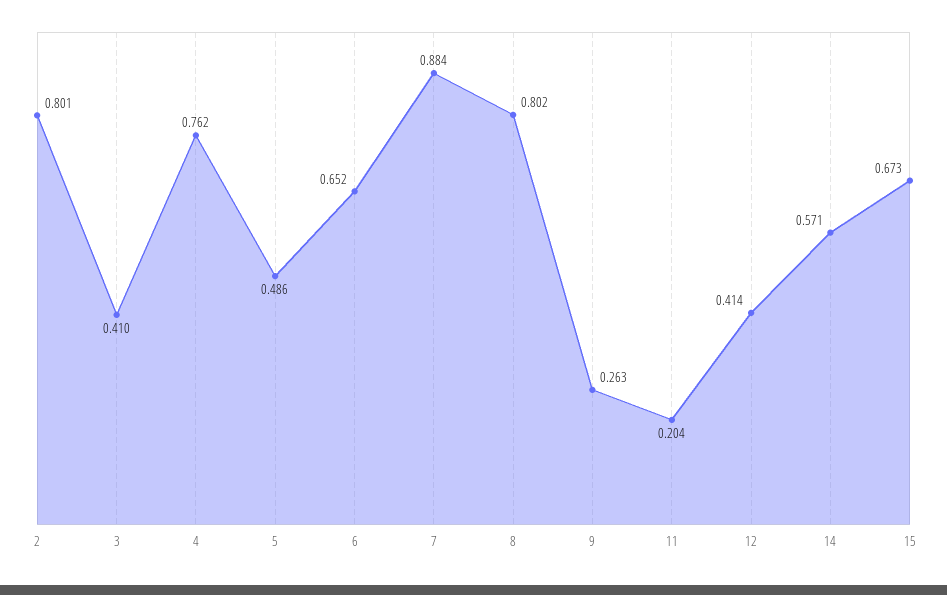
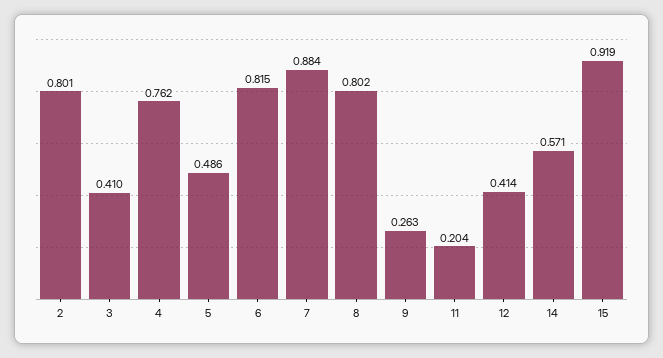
6: 0.652 -> 0.815
15: 0.673 -> 0.919

